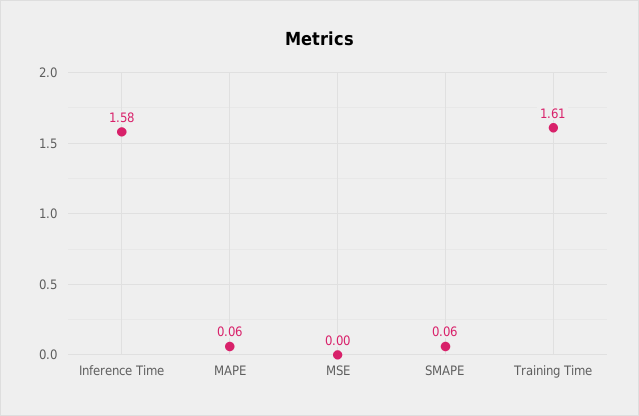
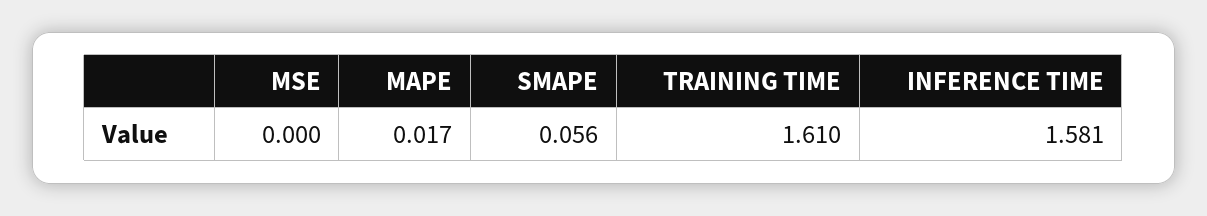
MAPE: 0.06 -> 0.017

